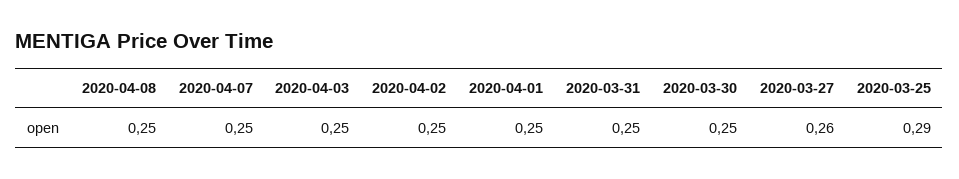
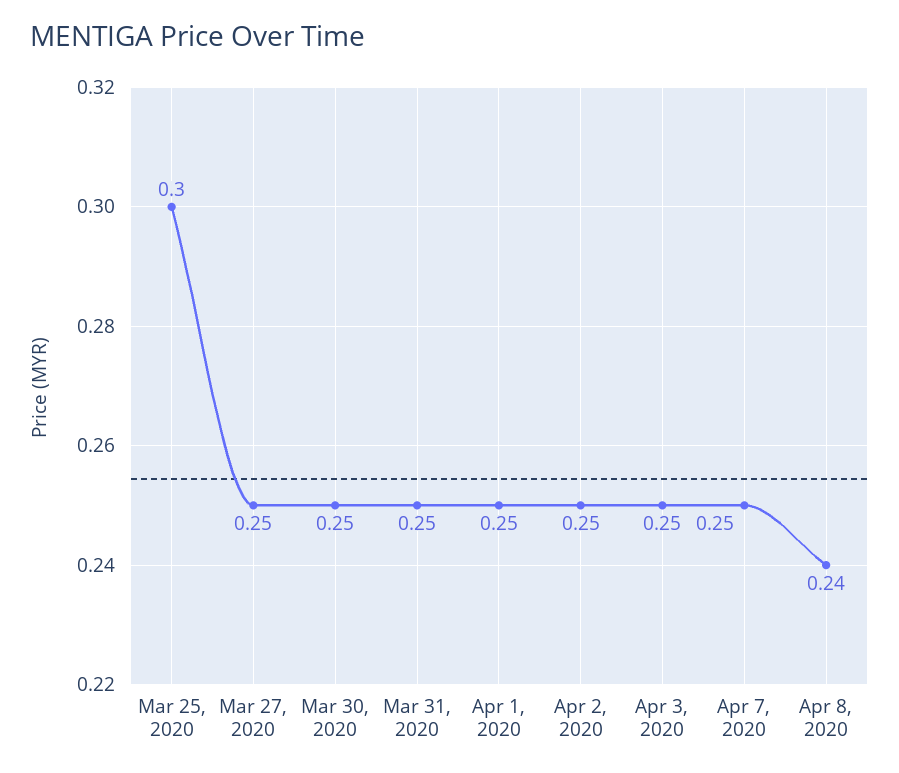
2020-04-08: 0.25 -> 0.24
2020-03-27: 0.26 -> 0.25
2020-03-25: 0.29 -> 0.3

